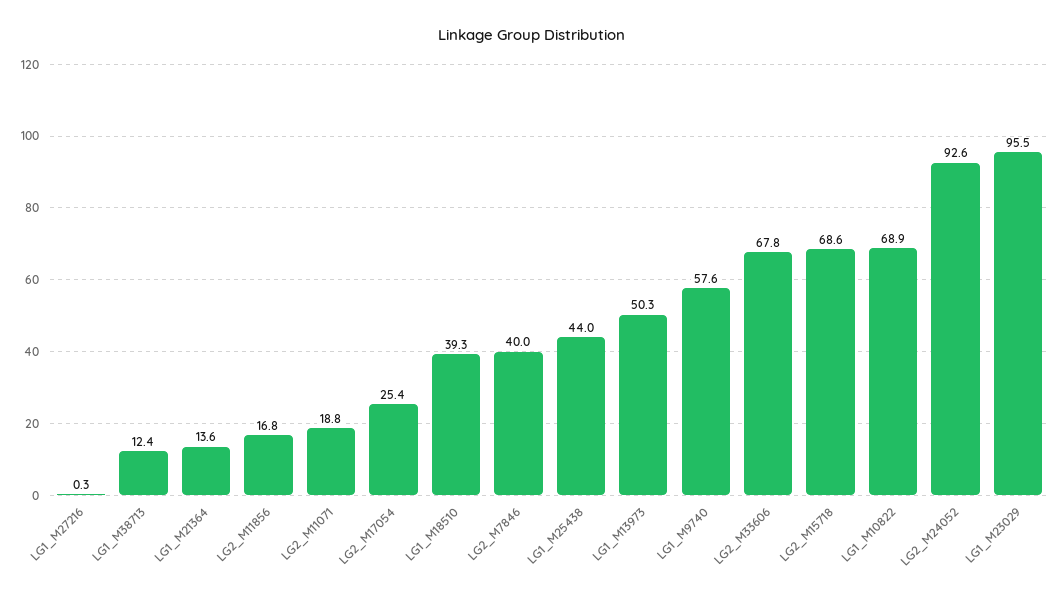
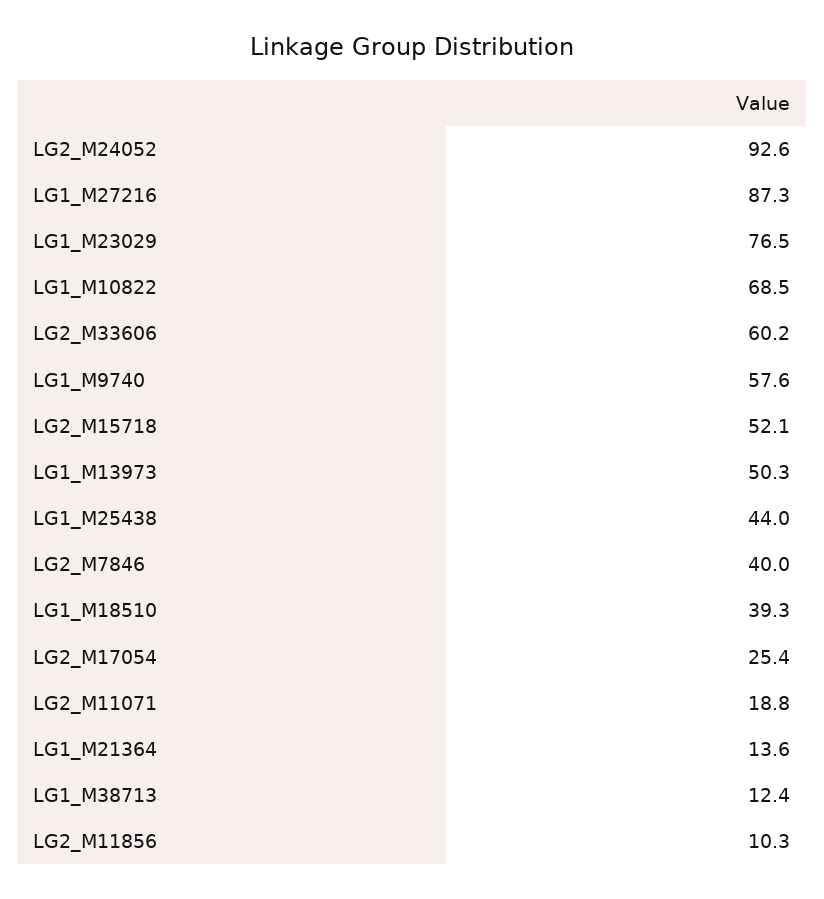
LG1_M27216: 0.3 -> 87.3
LG2_M11856: 16.8 -> 10.3
LG2_M33606: 67.8 -> 60.2
LG2_M15718: 68.6 -> 52.1
LG1_M10822: 68.9 -> 68.5
LG1_M23029: 95.5 -> 76.5

